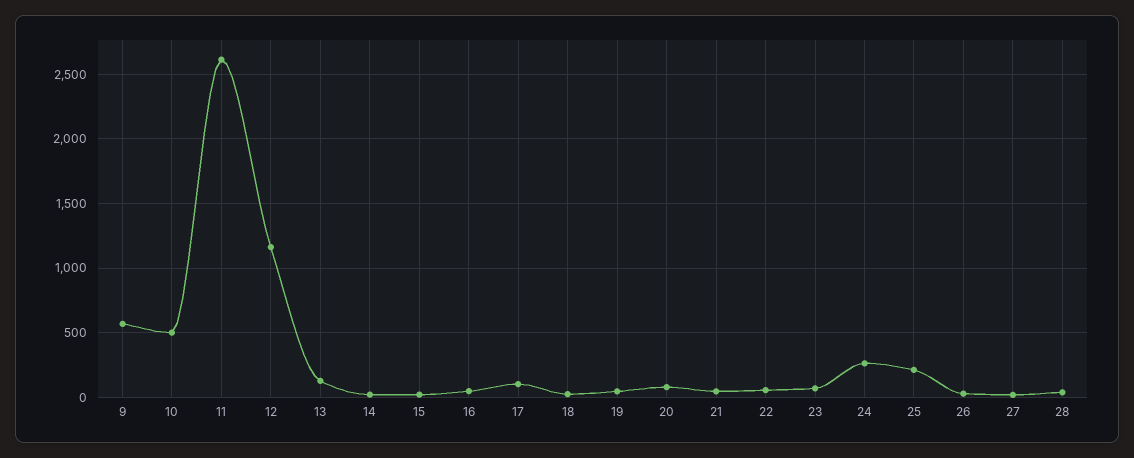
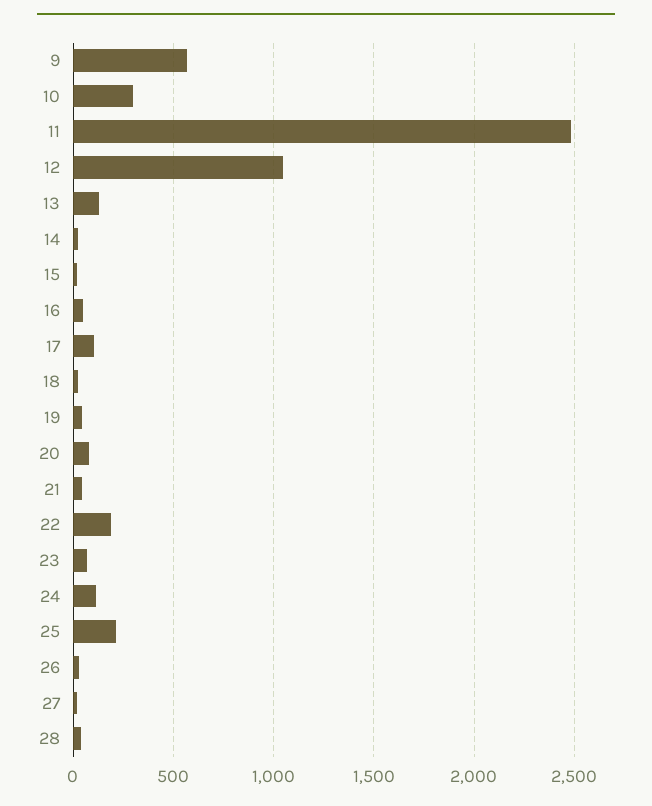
10: 500 -> 300
11: 2600 -> 2500
12: 1150 -> 1050
22: 50 -> 200
24: 250 -> 100

